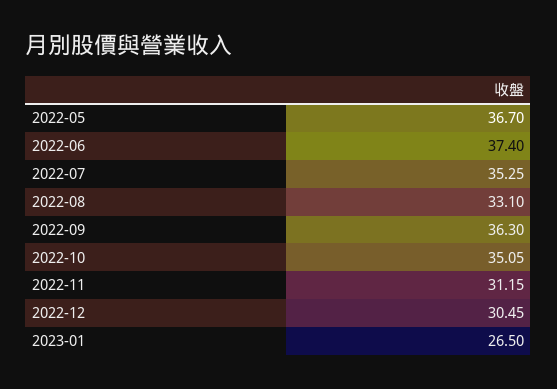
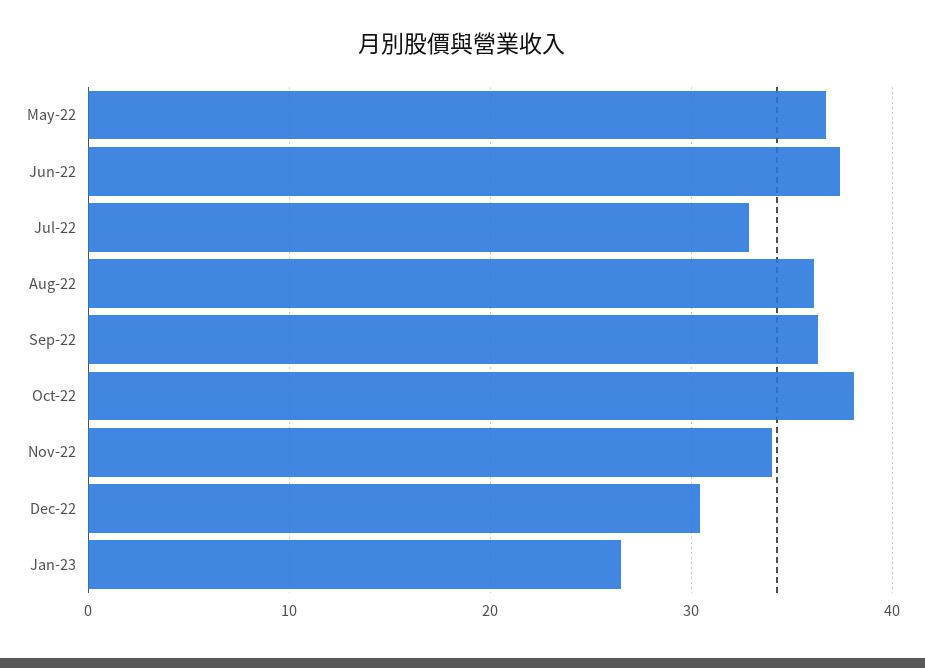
2022-07: 35.25 -> 33
2022-08: 33.1 -> 36
2022-10: 35.05 -> 38
2022-11: 31.15 -> 34

